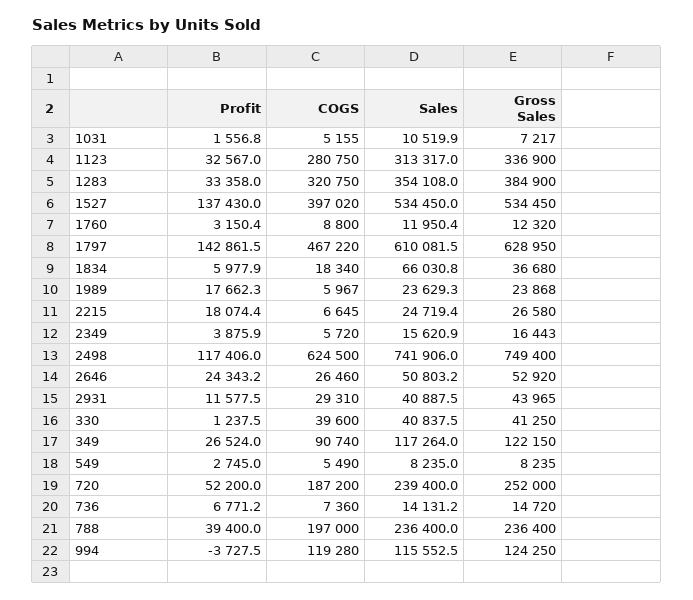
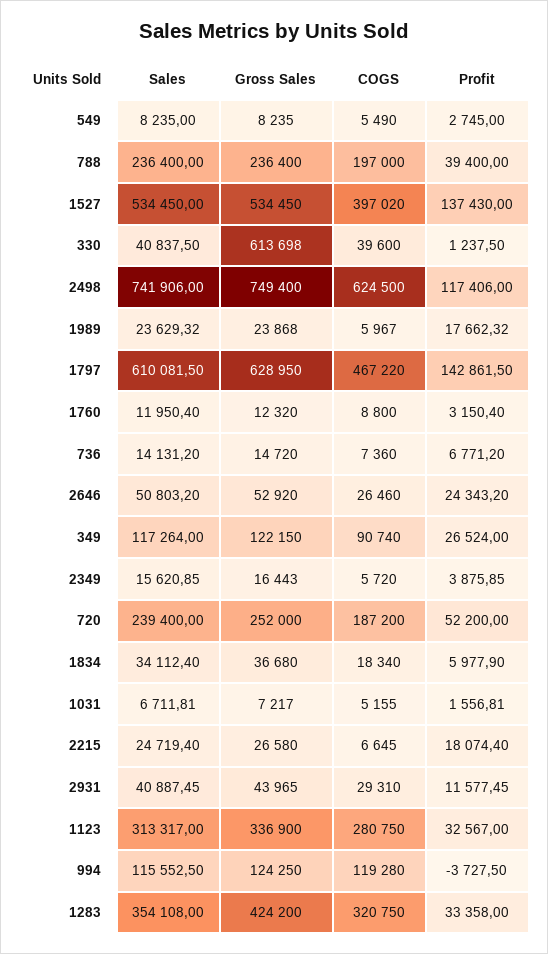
Sales, 1031: 10519.9 -> 6711.81
Gross Sales, 1283: 384900 -> 424200
Sales, 1834: 66030.8 -> 34112.4
Gross Sales, 330: 41250 -> 613698

